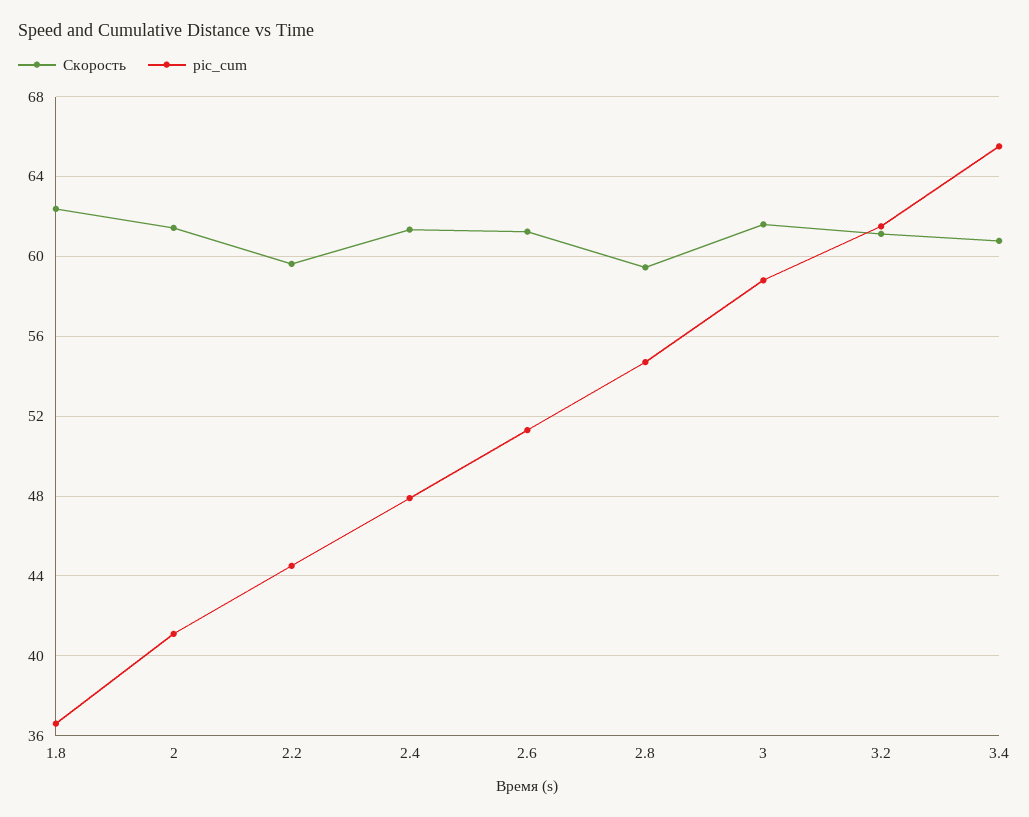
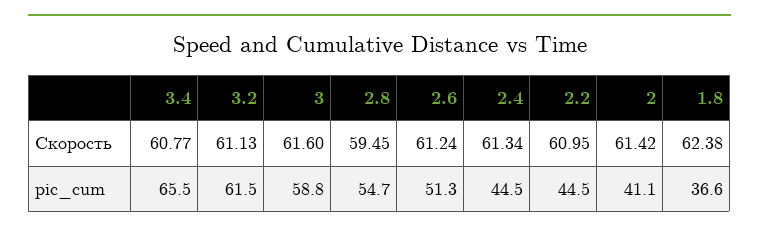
Скорость, 2.2: 59.5 -> 60.95
pic_cum, 2.4: 48 -> 44.5

